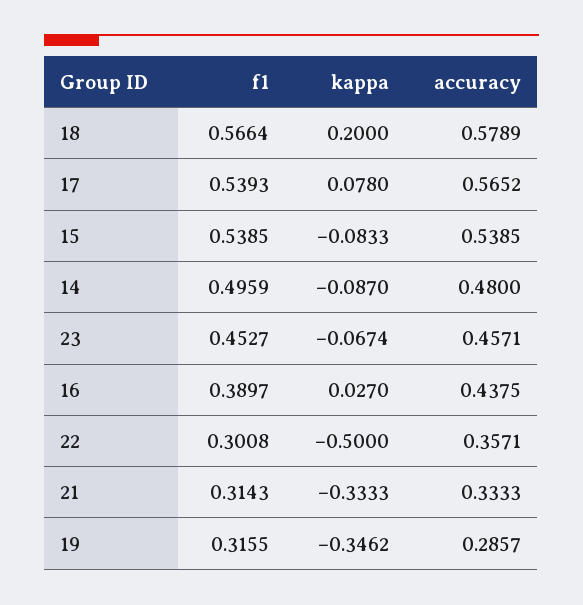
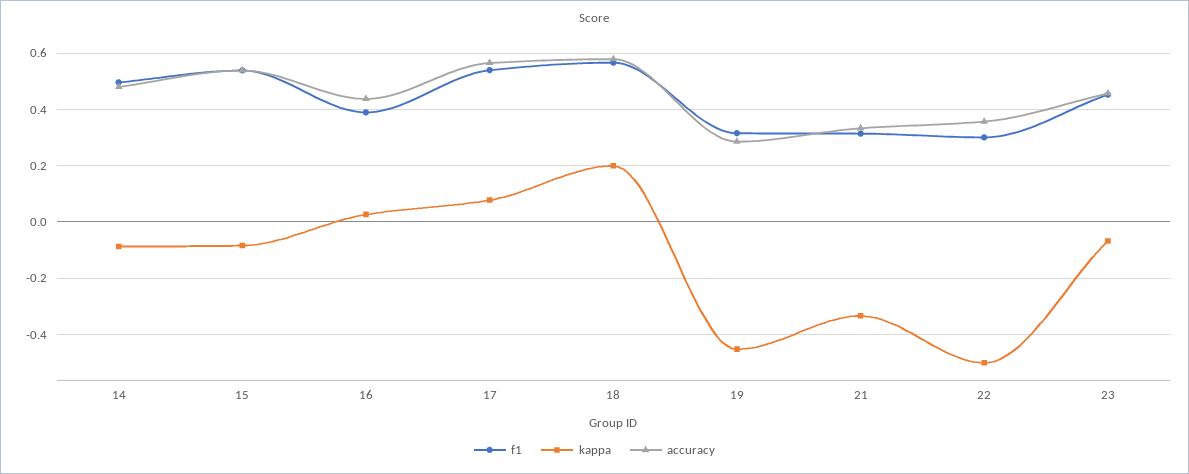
kappa, 19: -0.3462 -> -0.45

